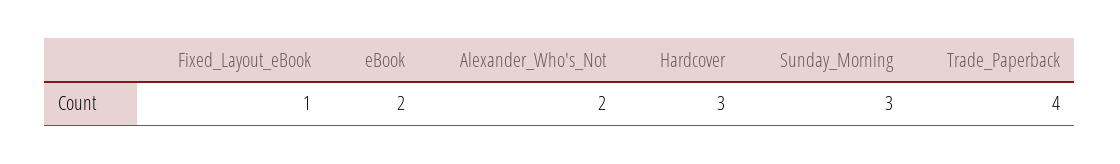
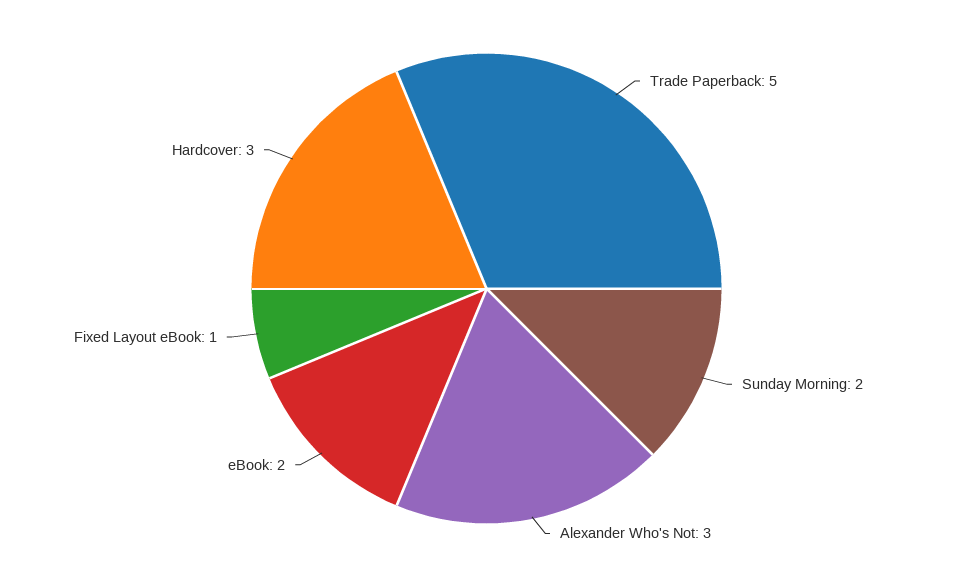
Alexander_Who's_Not: 2 -> 3
Sunday_Morning: 3 -> 2
Trade_Paperback: 4 -> 5

